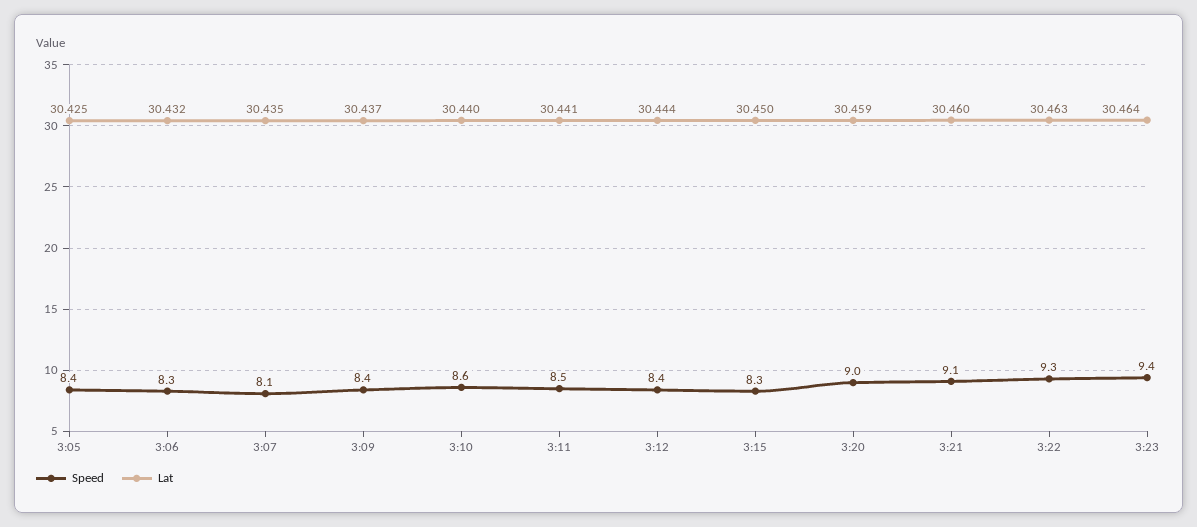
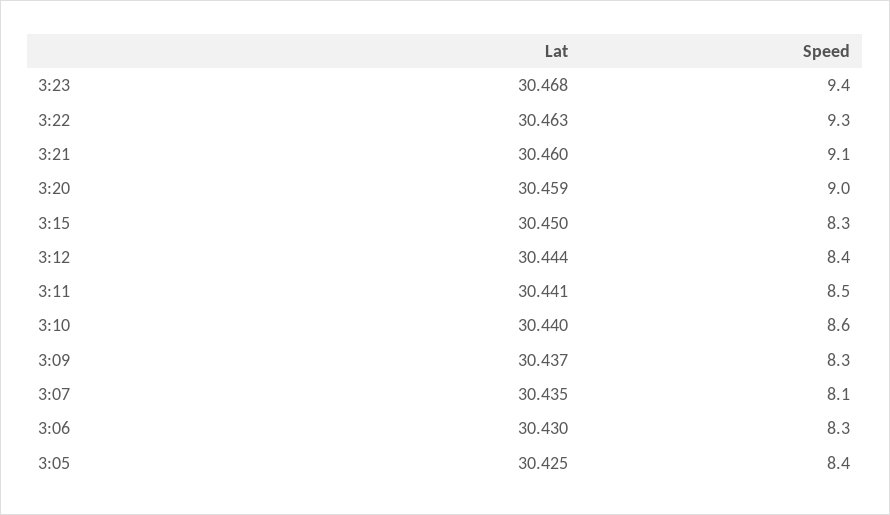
Lat, 3:06: 30.432 -> 30.43
Speed, 3:09: 8.4 -> 8.3
Lat, 3:23: 30.464 -> 30.468

